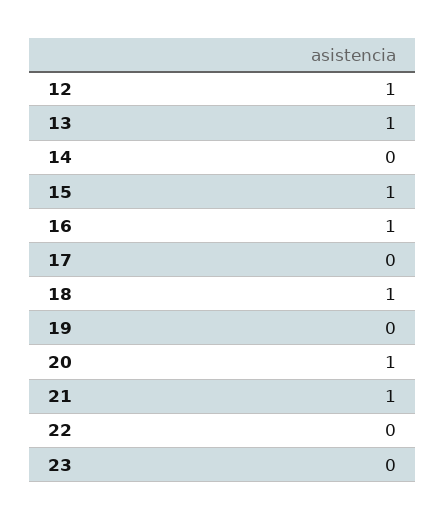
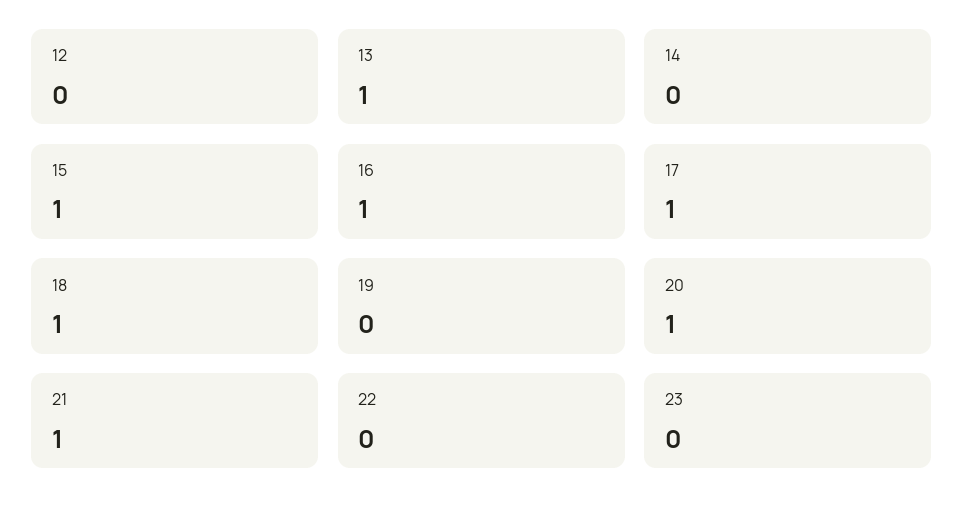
12: 1 -> 0
17: 0 -> 1

